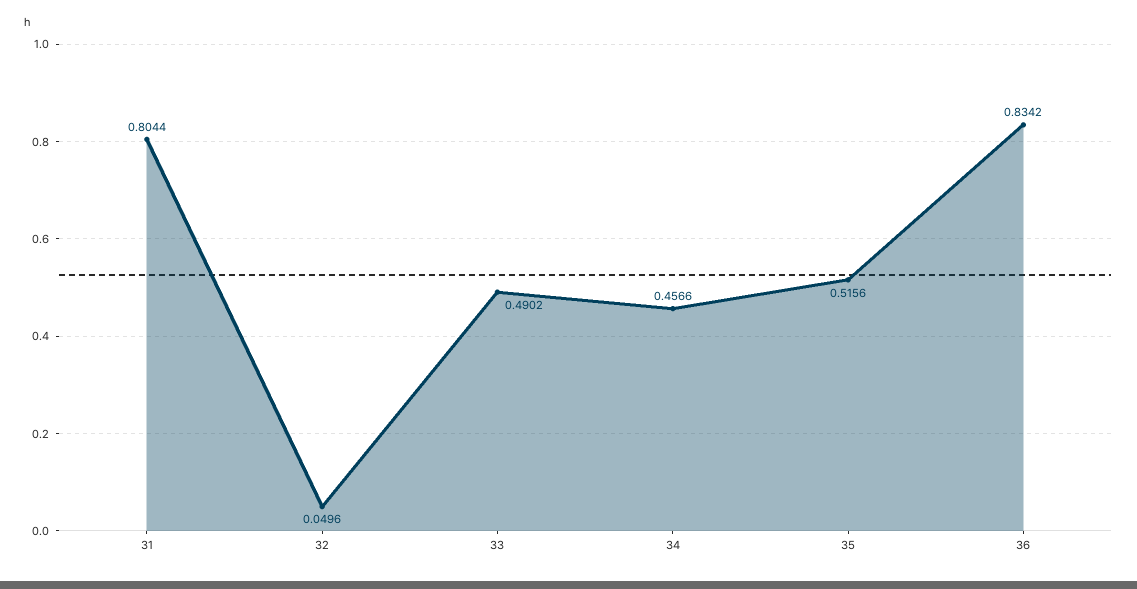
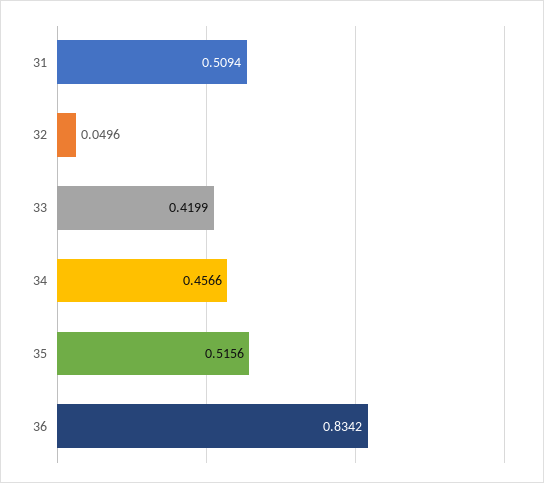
31: 0.8044 -> 0.5094
33: 0.4902 -> 0.4199

